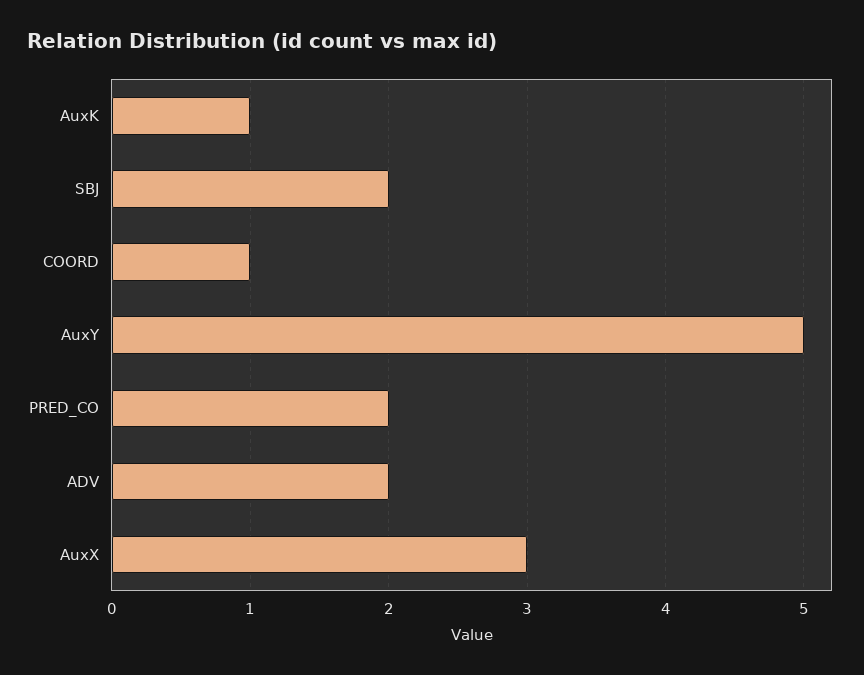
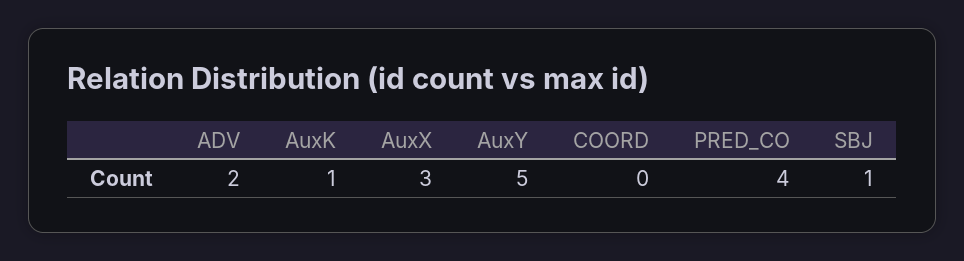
SBJ: 2 -> 1
COORD: 1 -> 0
PRED_CO: 2 -> 4

